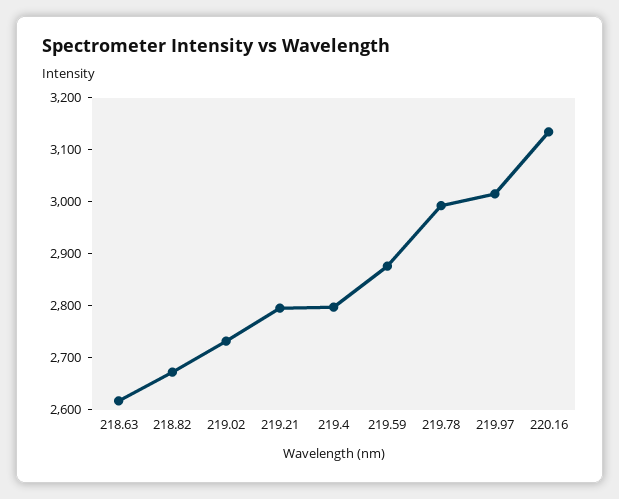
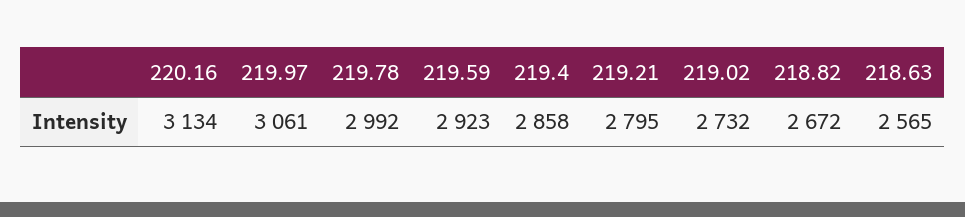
218.63: 2620 -> 2565
219.4: 2800 -> 2858
219.59: 2880 -> 2923
219.97: 3020 -> 3061

